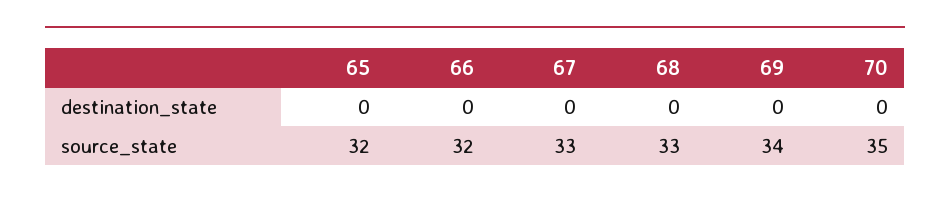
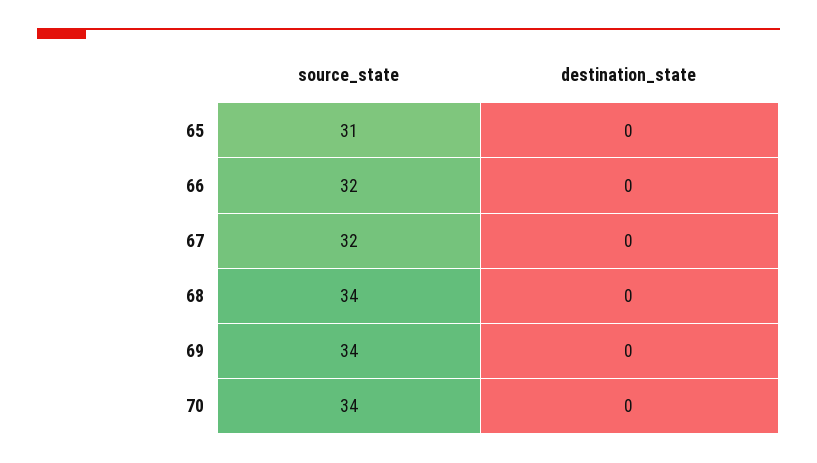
65, source_state: 32 -> 31
67, source_state: 33 -> 32
68, source_state: 33 -> 34
70, source_state: 35 -> 34

